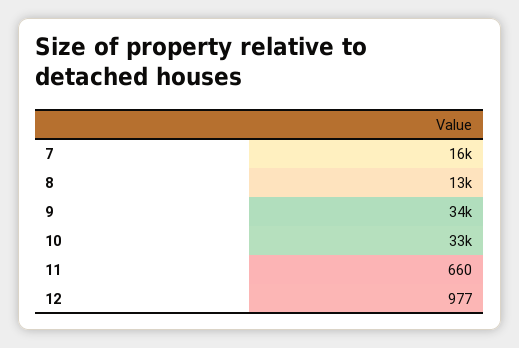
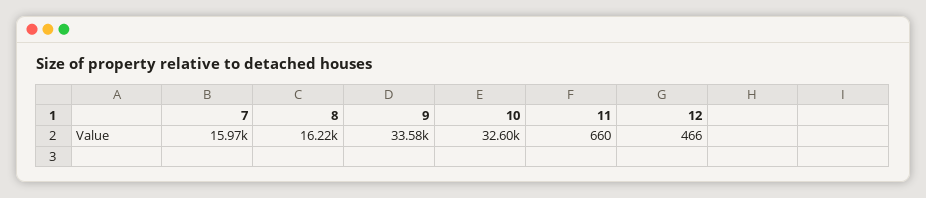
8: 13000 -> 16220
12: 977 -> 466

